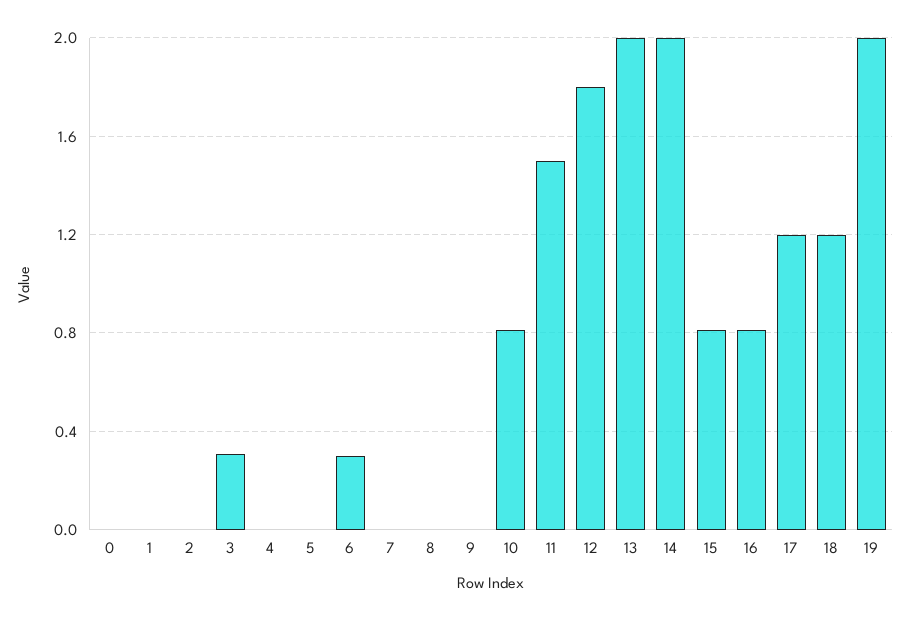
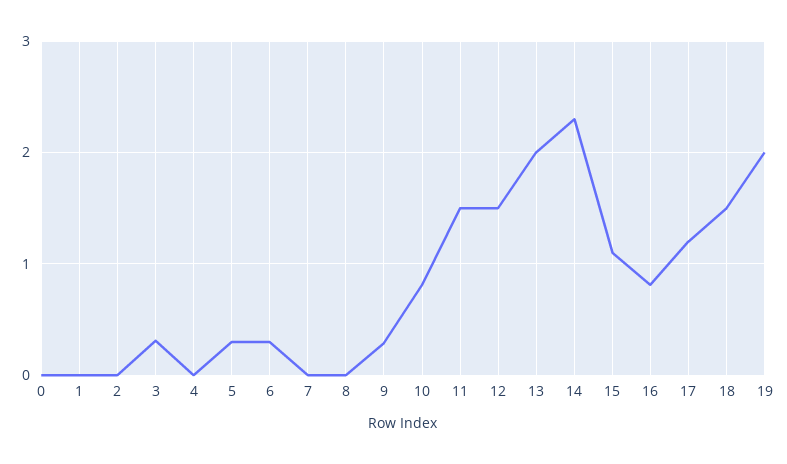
5: 0 -> 0.3
9: 0 -> 0.3
12: 1.8 -> 1.5
14: 2 -> 2.3
15: 0.8 -> 1.1
18: 1.2 -> 1.5

